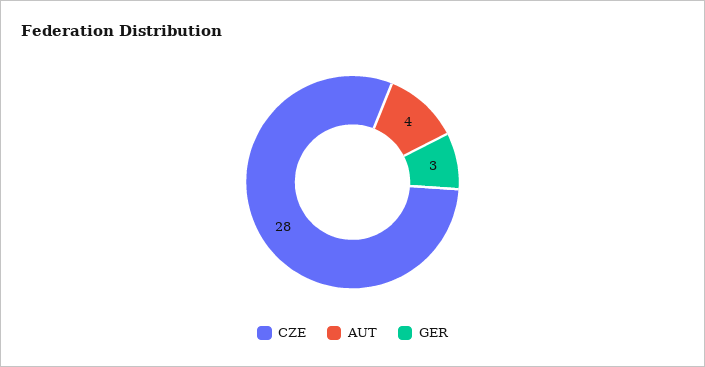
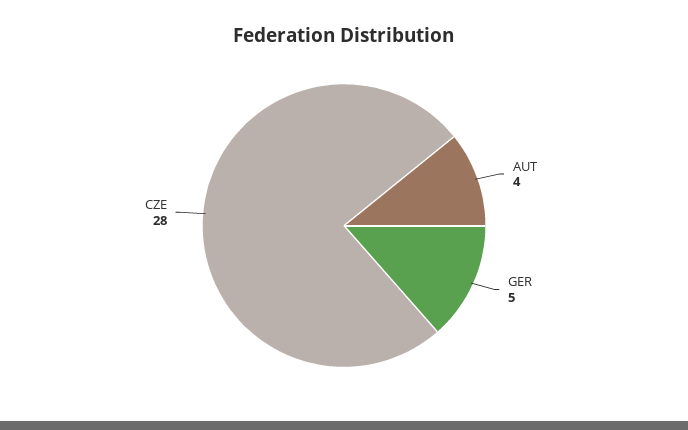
GER: 3 -> 5

